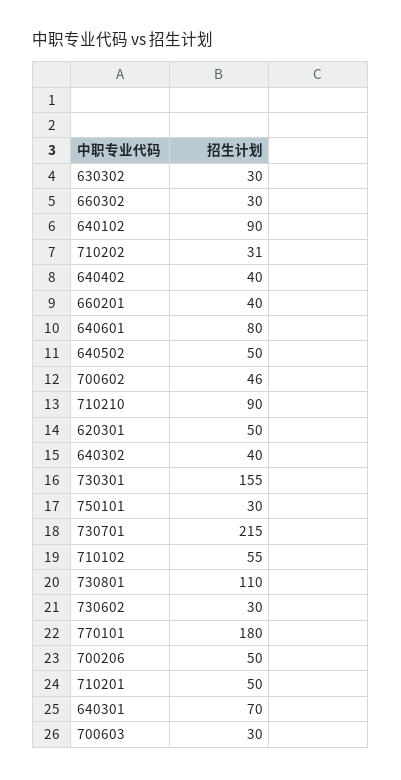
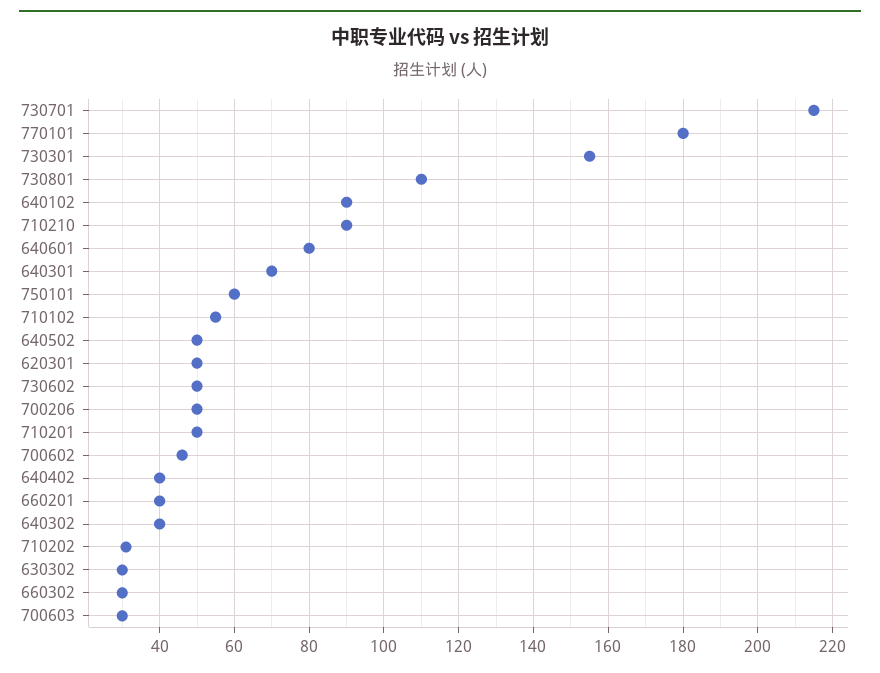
750101: 30 -> 60
730602: 30 -> 50

